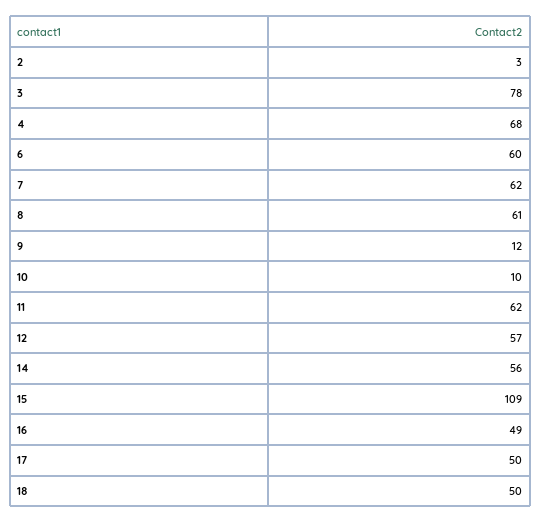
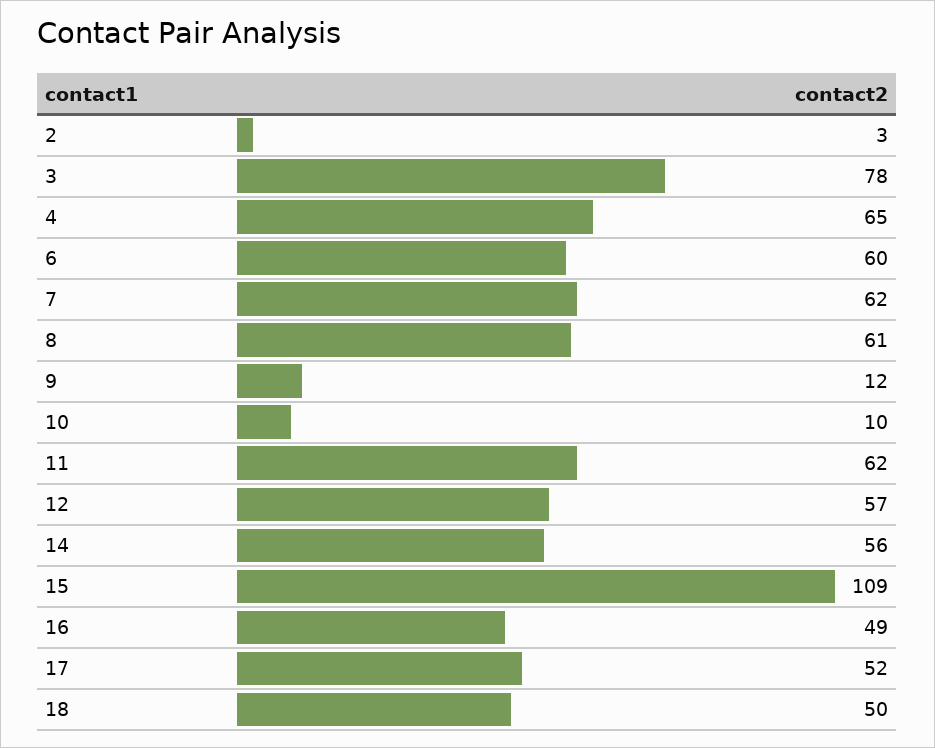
4: 68 -> 65
17: 50 -> 52

